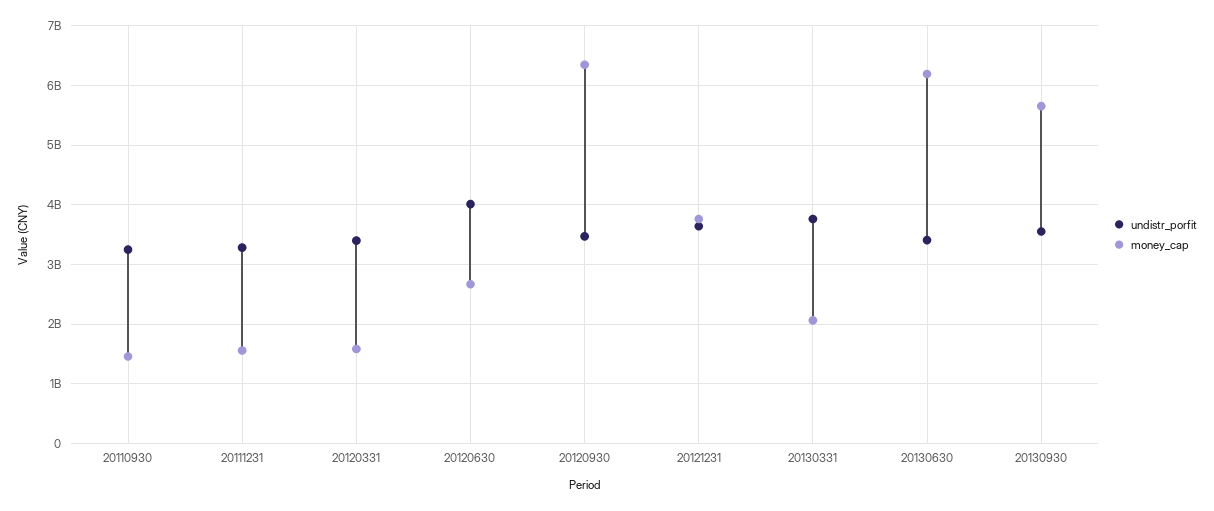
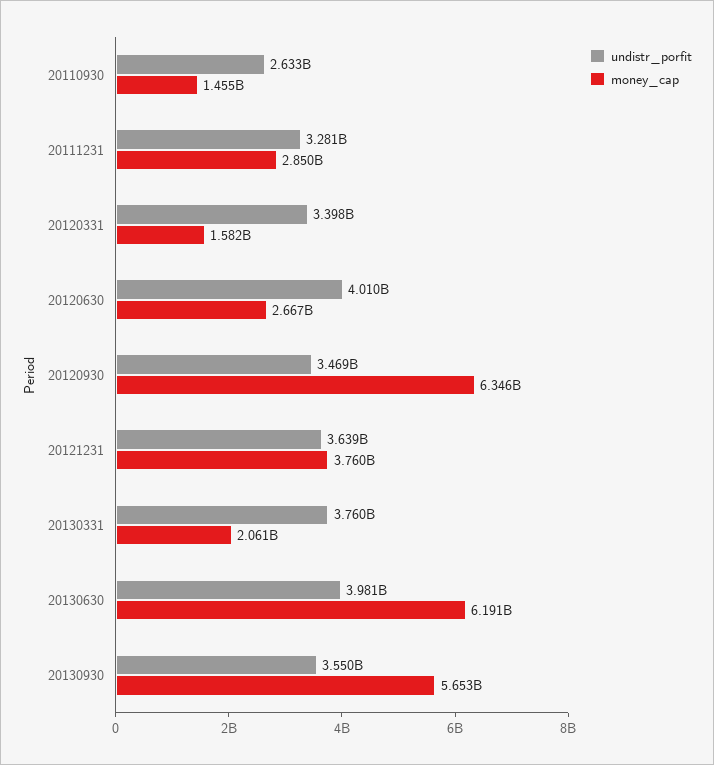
undistr_porfit, 20110930: 3200000000 -> 2633000000
money_cap, 20111231: 1600000000 -> 2850000000
undistr_porfit, 20130630: 3400000000 -> 3981000000

